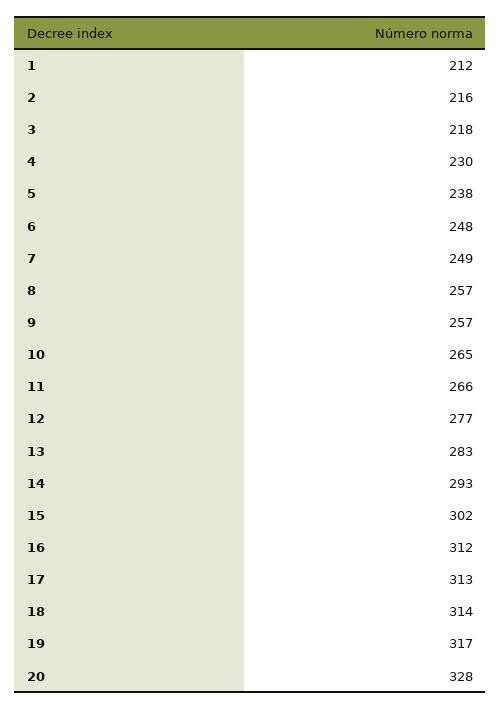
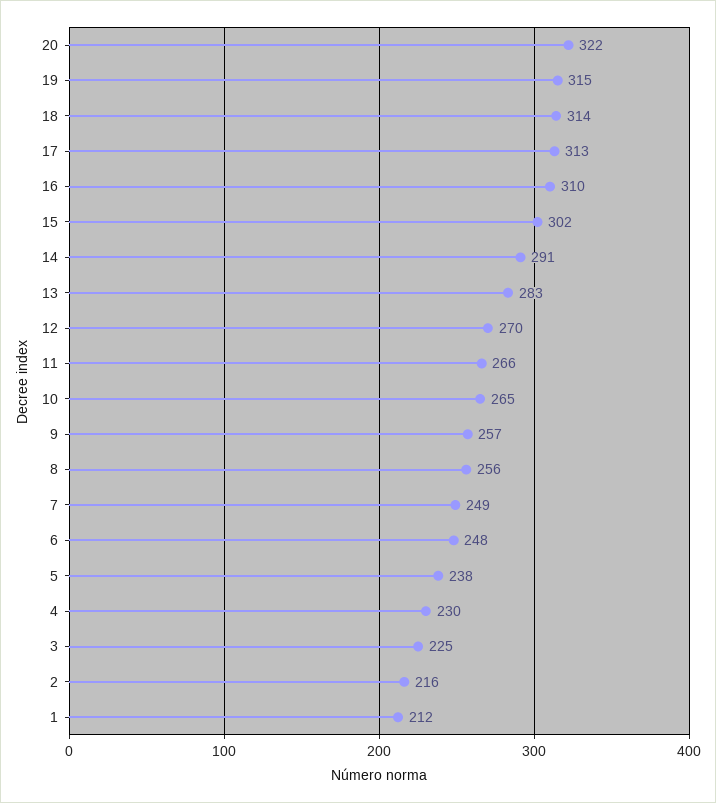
3: 218 -> 225
8: 257 -> 256
12: 277 -> 270
14: 293 -> 291
16: 312 -> 310
19: 317 -> 315
20: 328 -> 322

